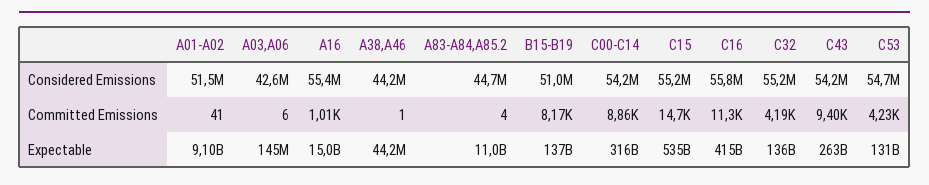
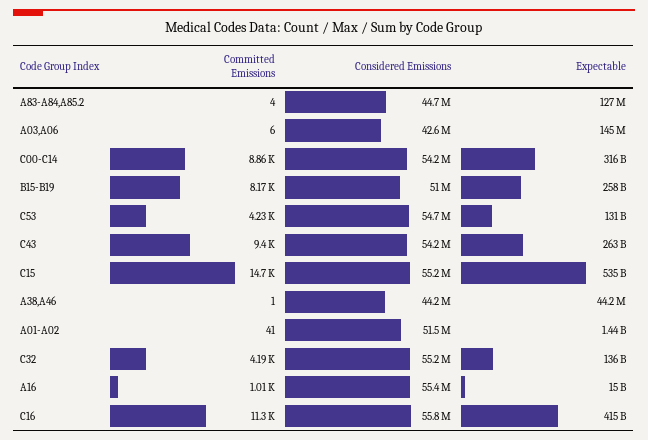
A01-A02, Expectable: 9100000000 -> 1440000000
A83-A84,A85.2, Expectable: 11000000000 -> 127000000
B15-B19, Expectable: 137000000000 -> 258000000000

